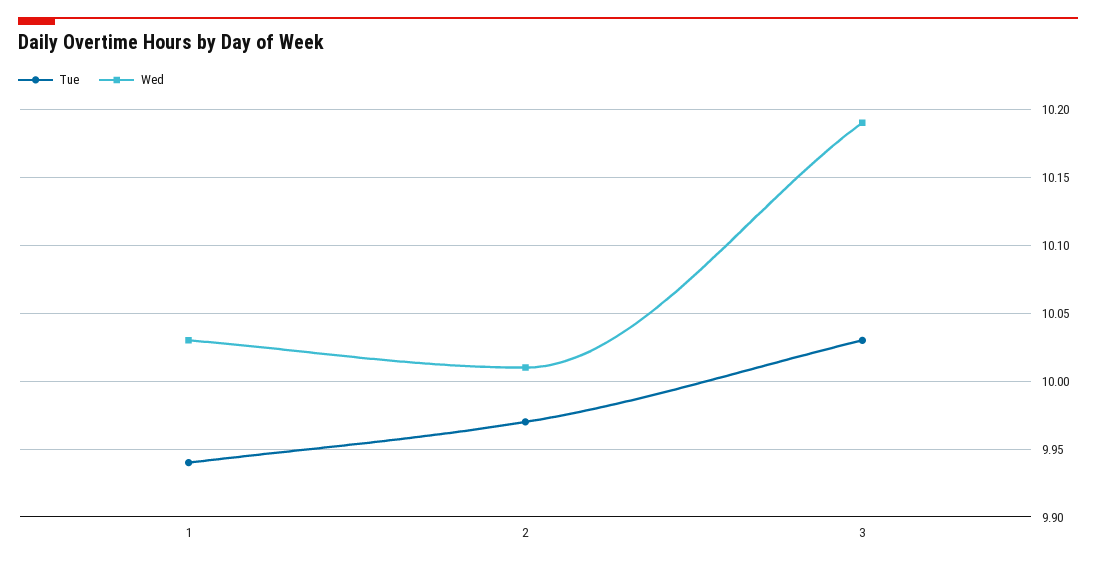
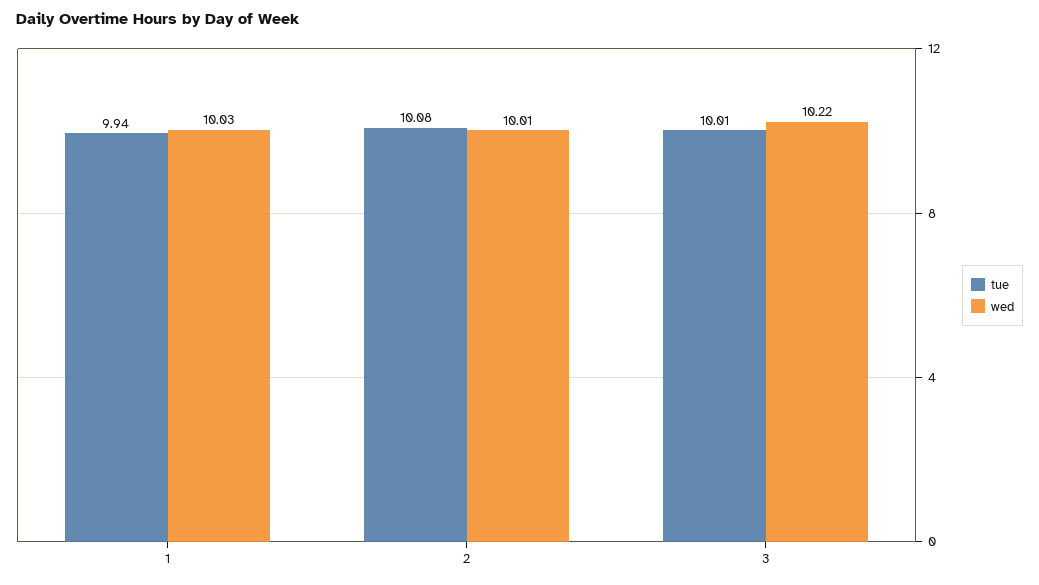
Tue, 2: 9.97 -> 10.08
Tue, 3: 10.03 -> 10.01
Wed, 3: 10.19 -> 10.22

